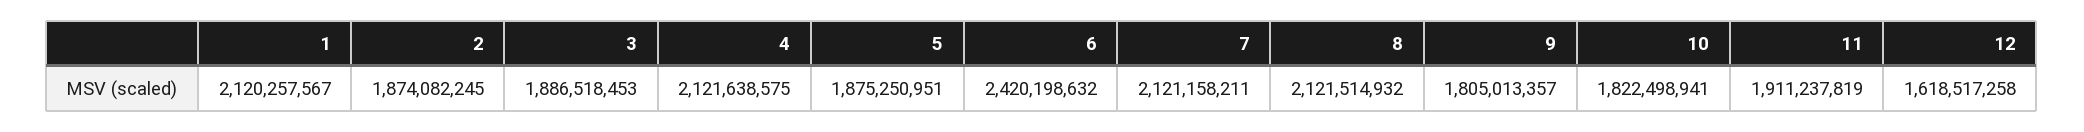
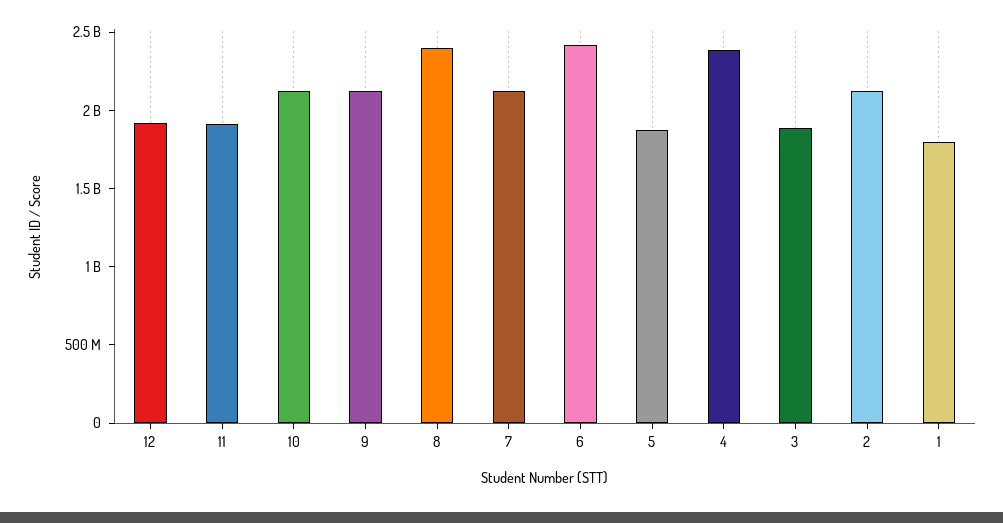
1: 2120257567 -> 1800000000
2: 1874082245 -> 2100000000
4: 2121638575 -> 2400000000
8: 2121514932 -> 2400000000
9: 1805013357 -> 2100000000
10: 1822498941 -> 2100000000
12: 1618517258 -> 1900000000

